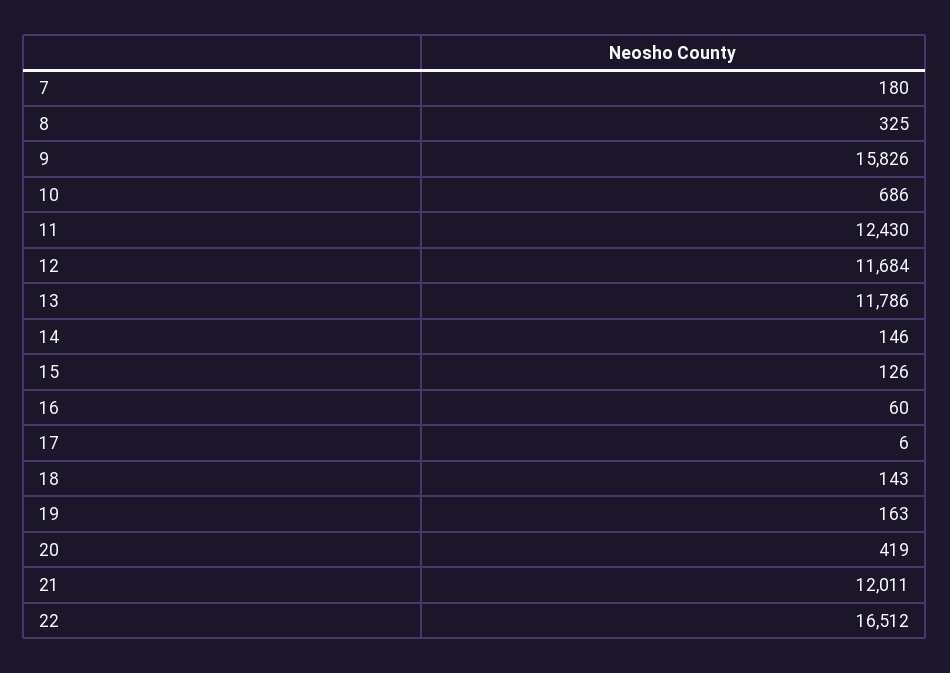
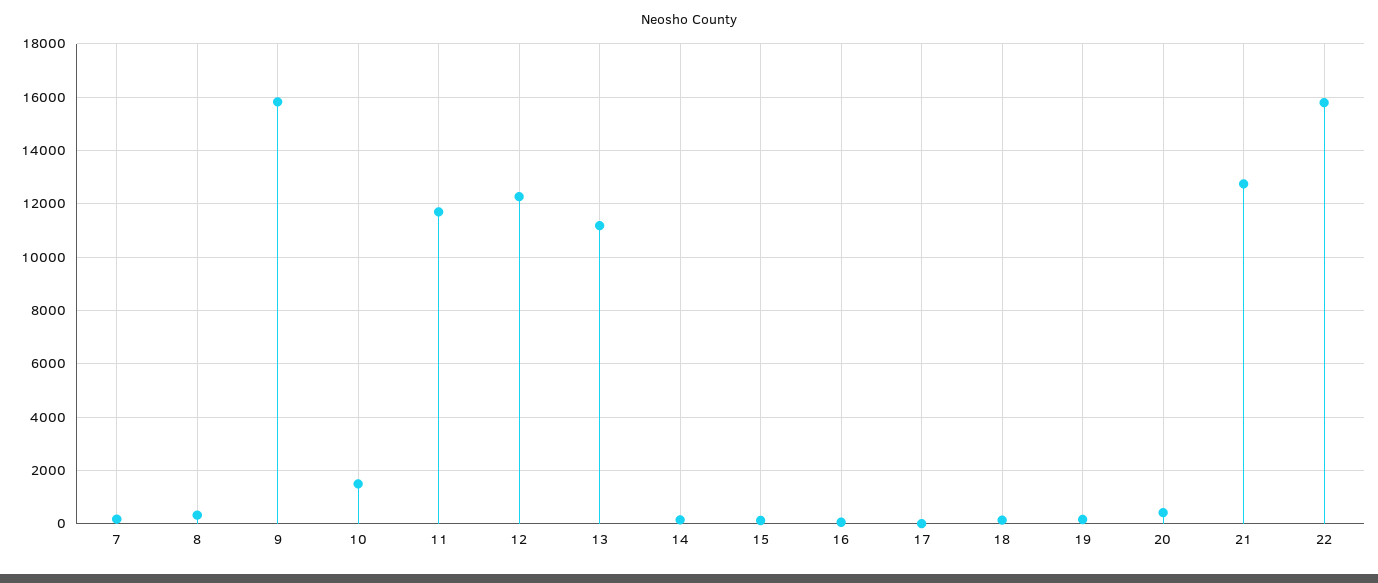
10: 686 -> 1500
11: 12430 -> 11750
12: 11684 -> 12250
13: 11786 -> 11250
21: 12011 -> 12750
22: 16512 -> 15750

